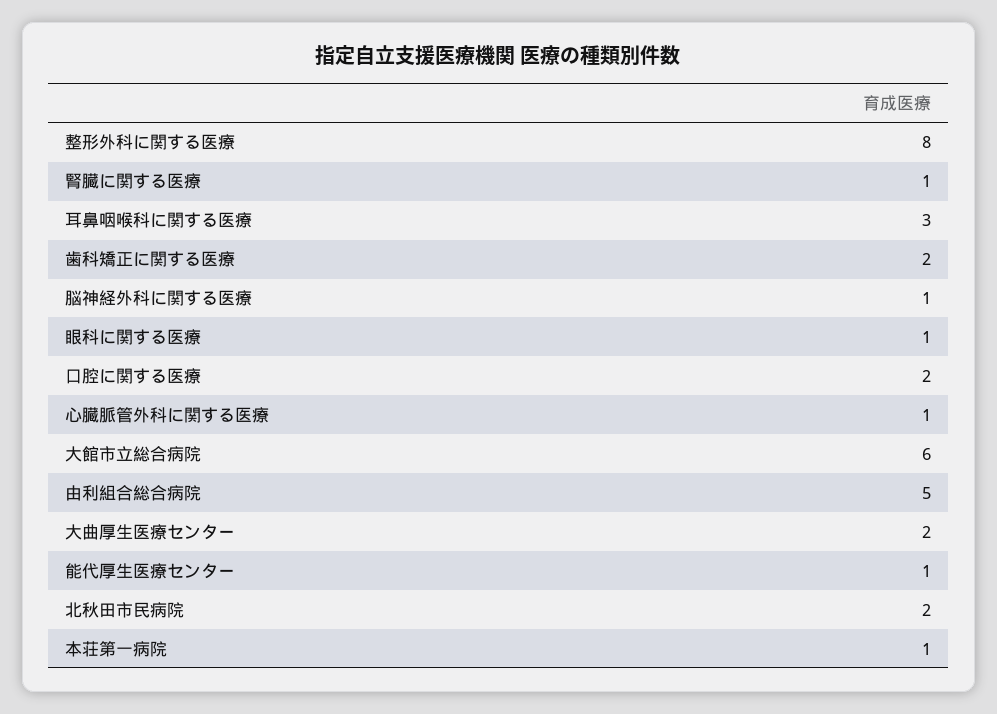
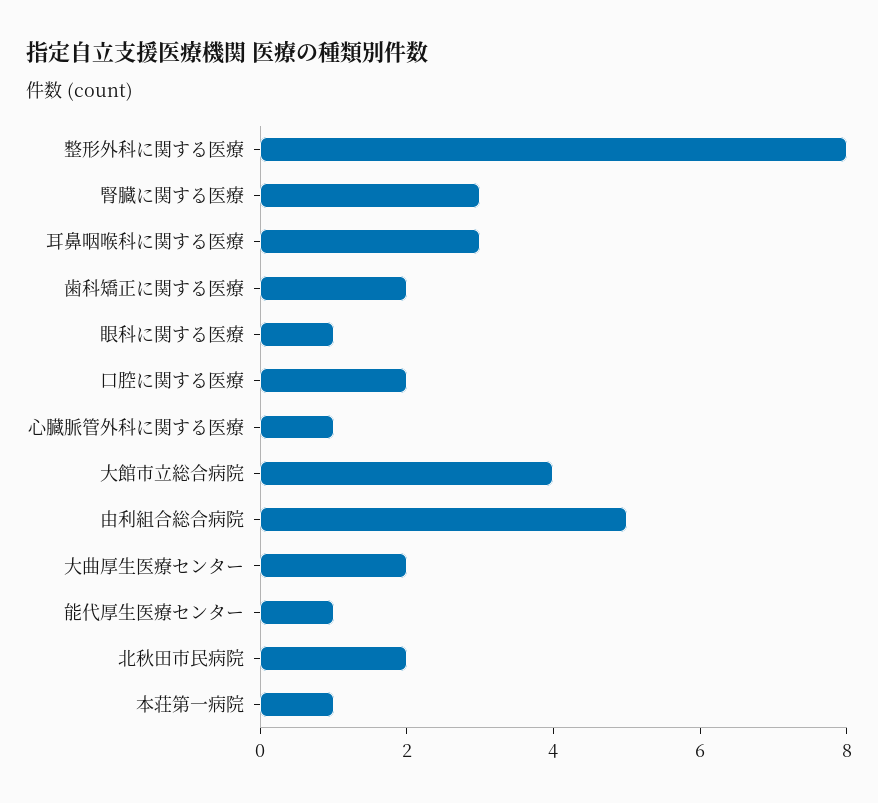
腎臓に関する医療: 1 -> 3
脳神経外科に関する医療: 1 -> none
大館市立総合病院: 6 -> 4

